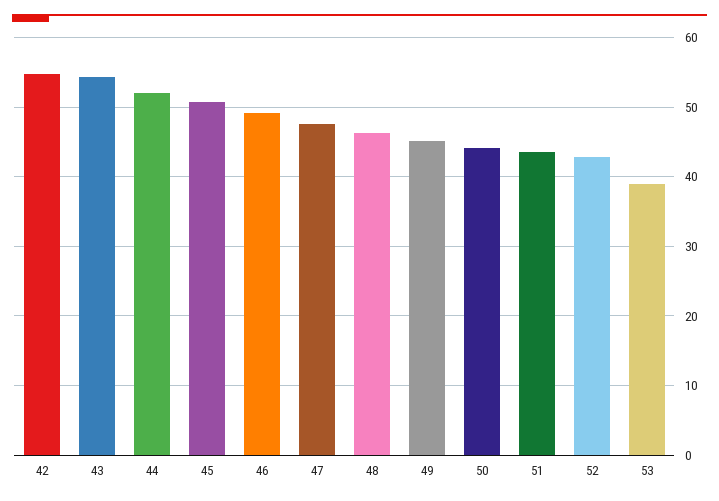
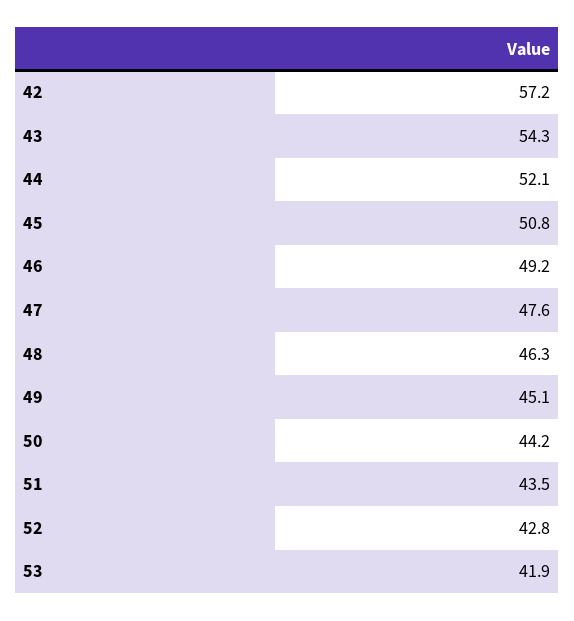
42: 55 -> 57.2
53: 39 -> 41.9

